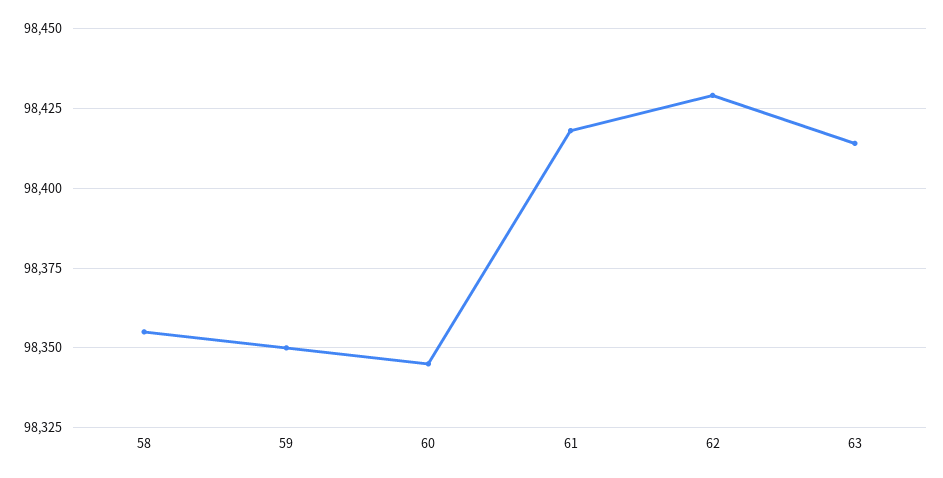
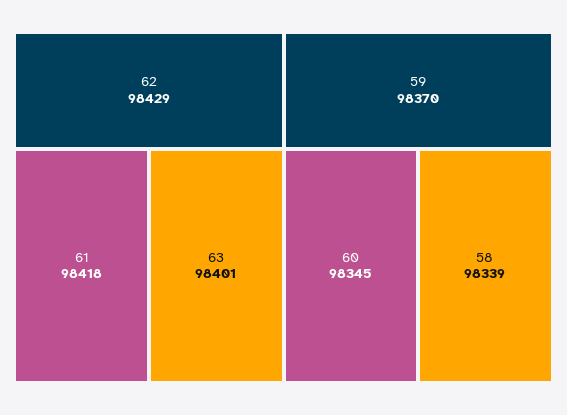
58: 98355 -> 98339
59: 98350 -> 98370
63: 98415 -> 98401

